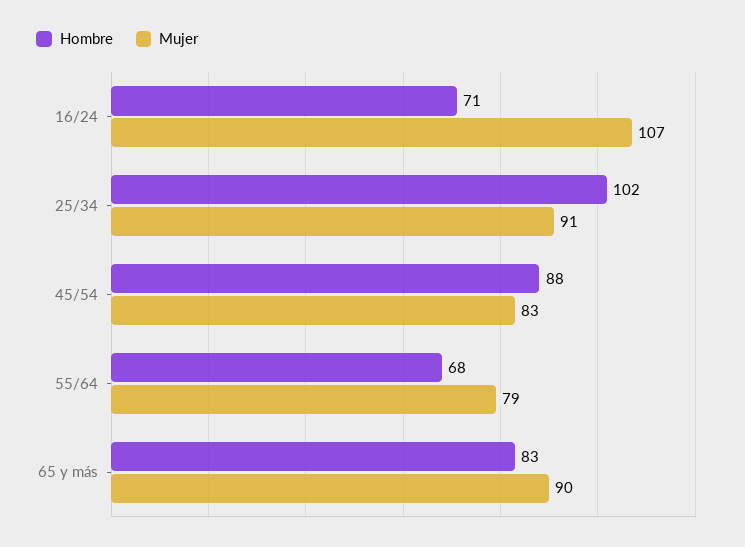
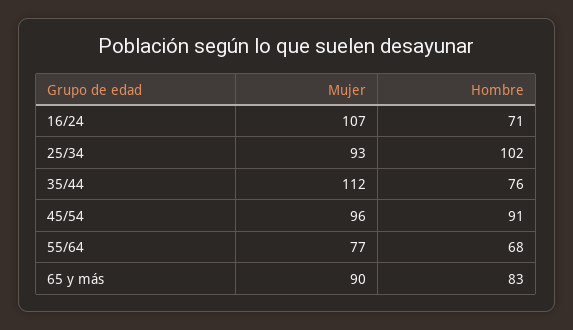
Mujer, 25/34: 91 -> 93
Hombre, 45/54: 88 -> 91
Mujer, 45/54: 83 -> 96
Mujer, 55/64: 79 -> 77
Mujer, 35/44: none -> 112
Hombre, 35/44: none -> 76

